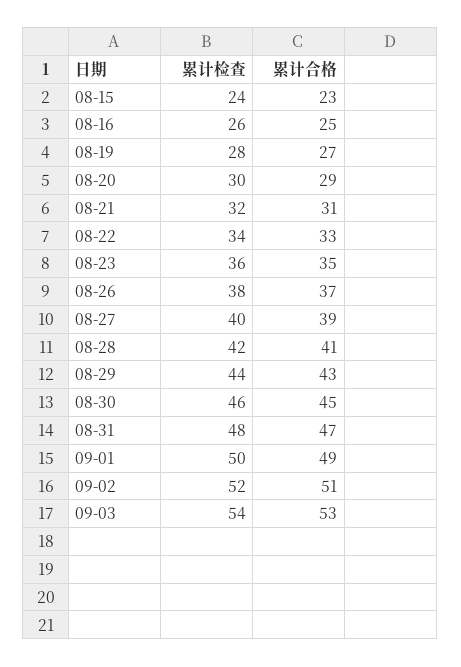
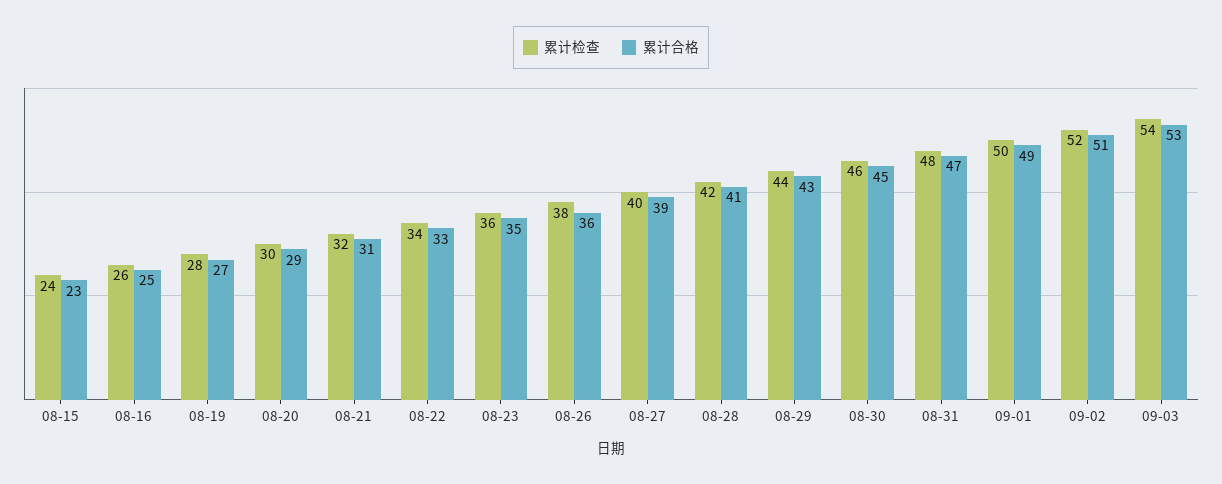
累计合格, 08-26: 37 -> 36

